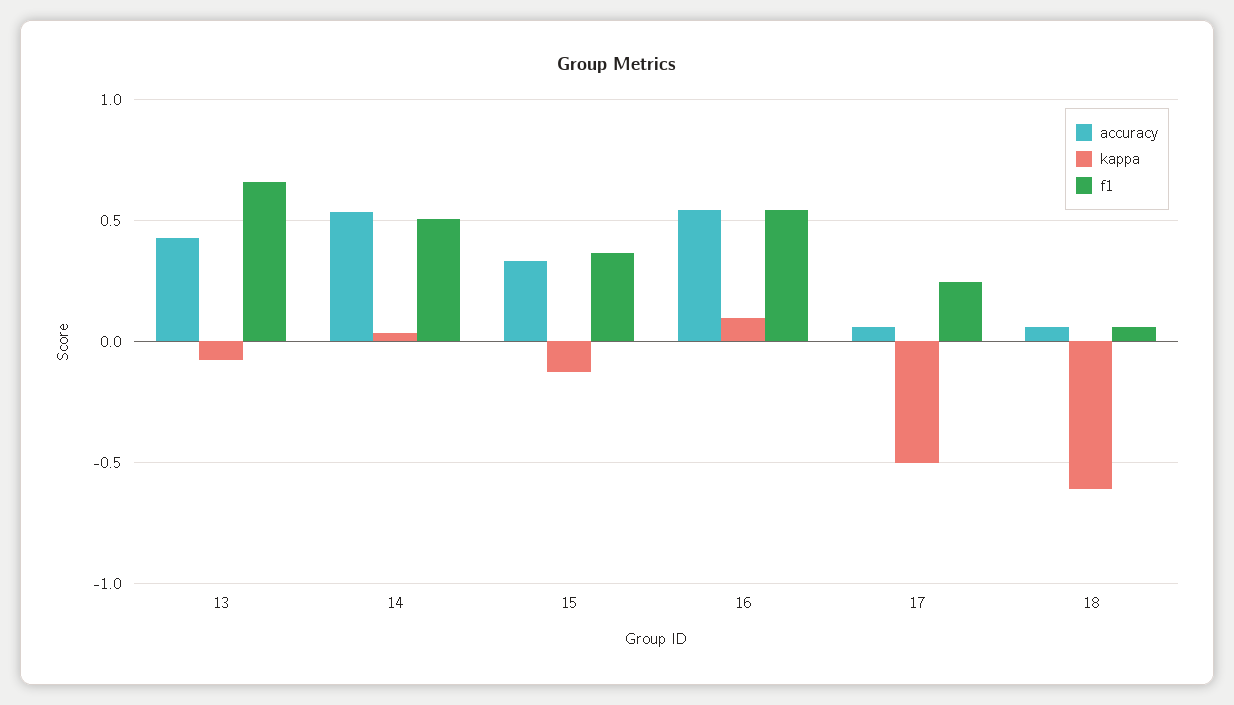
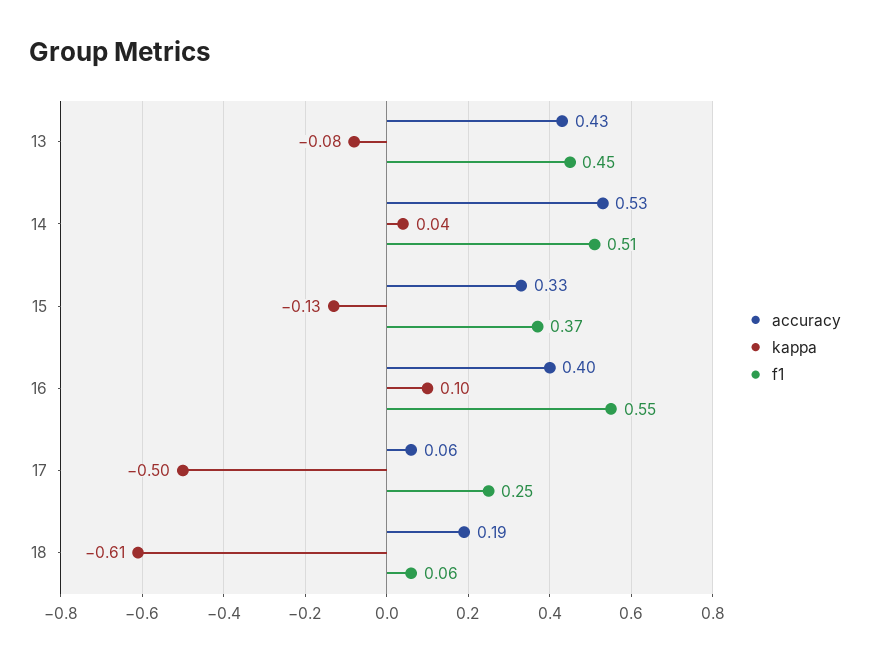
f1, 13: 0.65 -> 0.45
accuracy, 16: 0.55 -> 0.4
accuracy, 18: 0.05 -> 0.19

